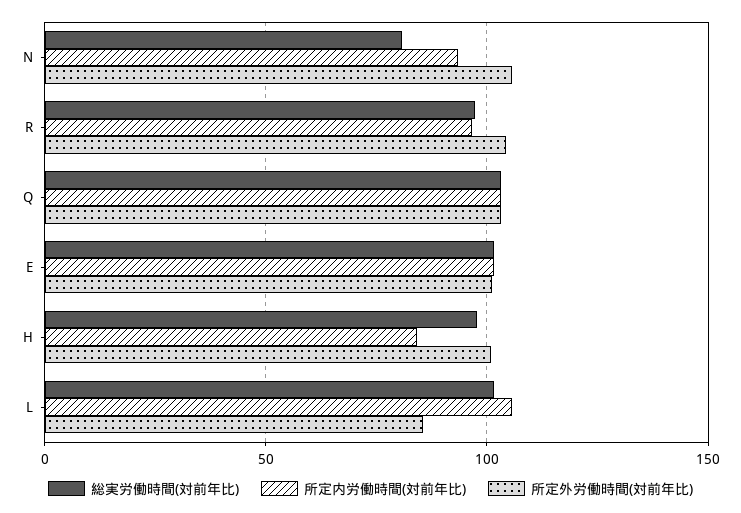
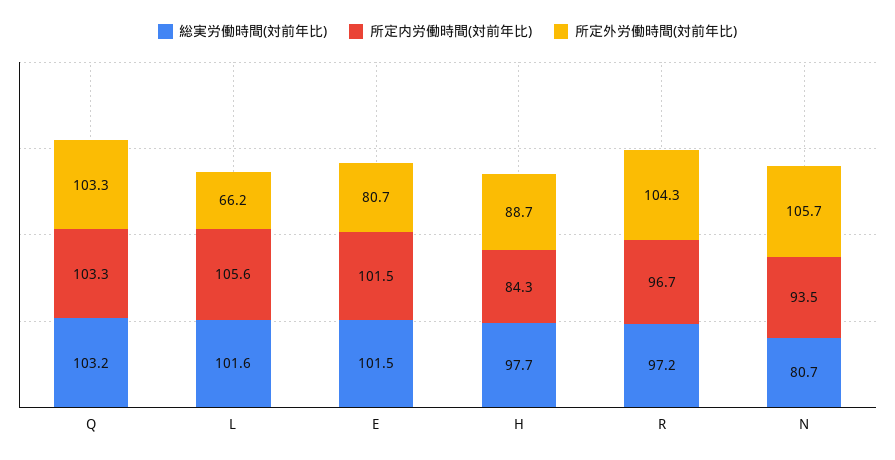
所定外労働時間(対前年比), E: 100 -> 80.7
所定外労働時間(対前年比), H: 100 -> 88.7
所定外労働時間(対前年比), L: 85 -> 66.2

